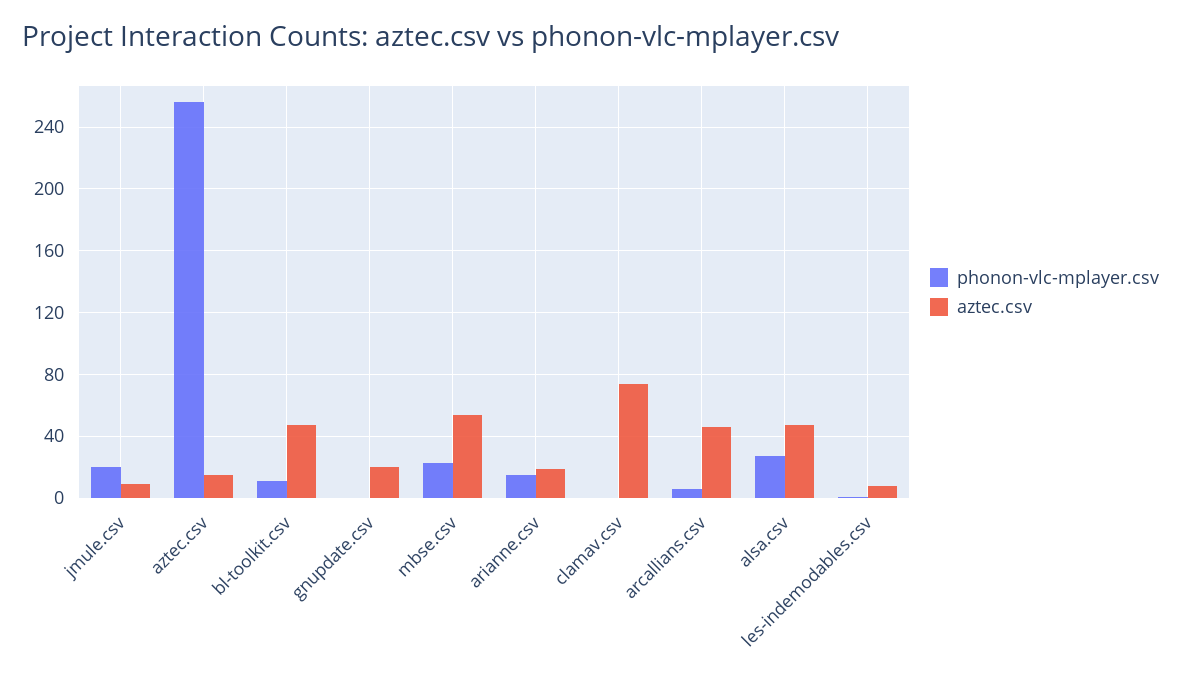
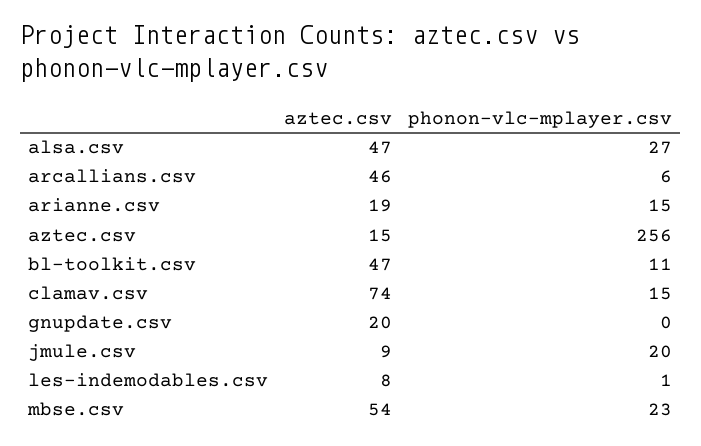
phonon-vlc-mplayer.csv, clamav.csv: 0 -> 15

